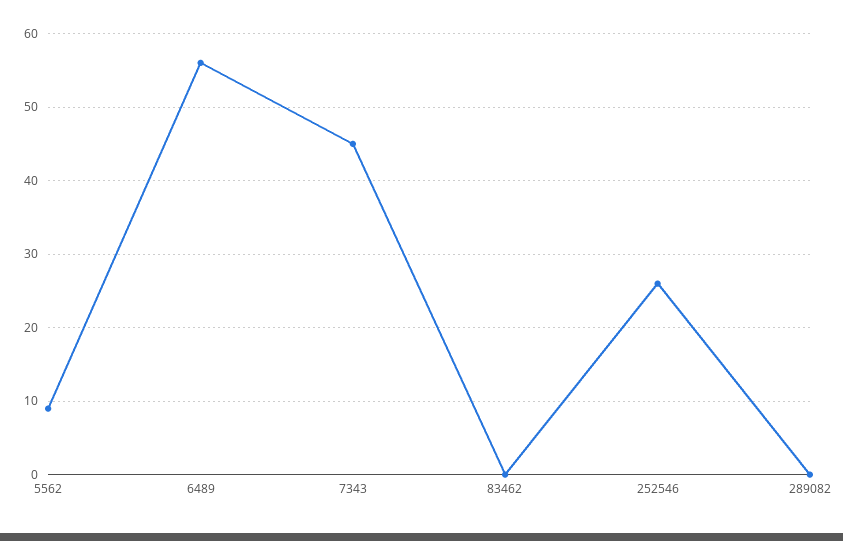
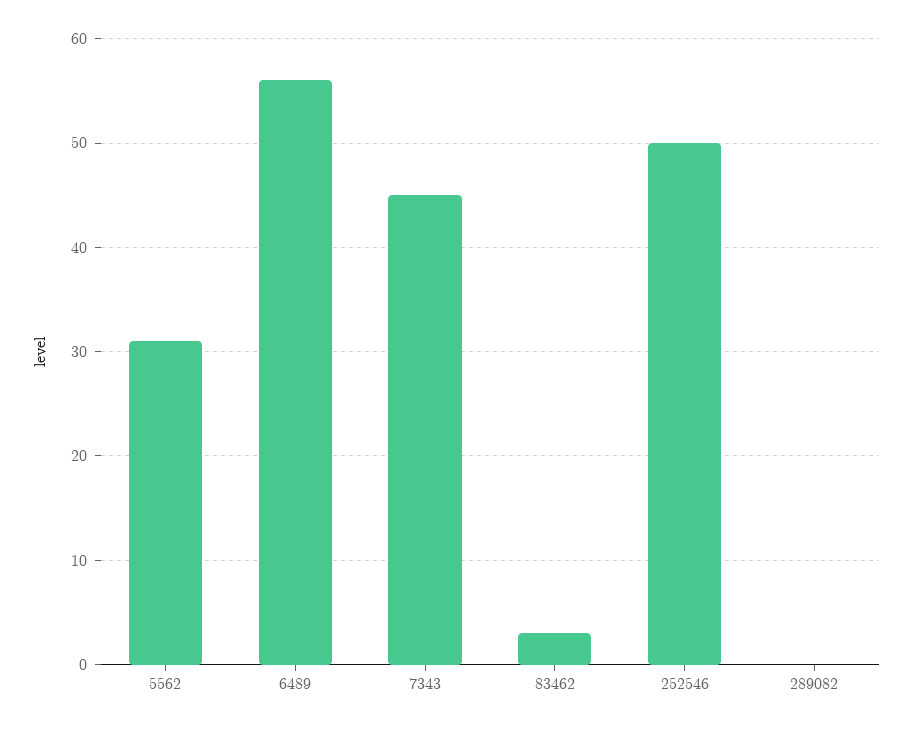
5562: 9 -> 31
83462: 0 -> 3
252546: 26 -> 50

